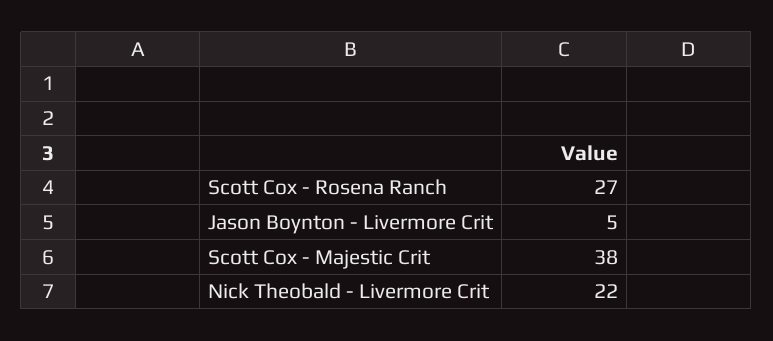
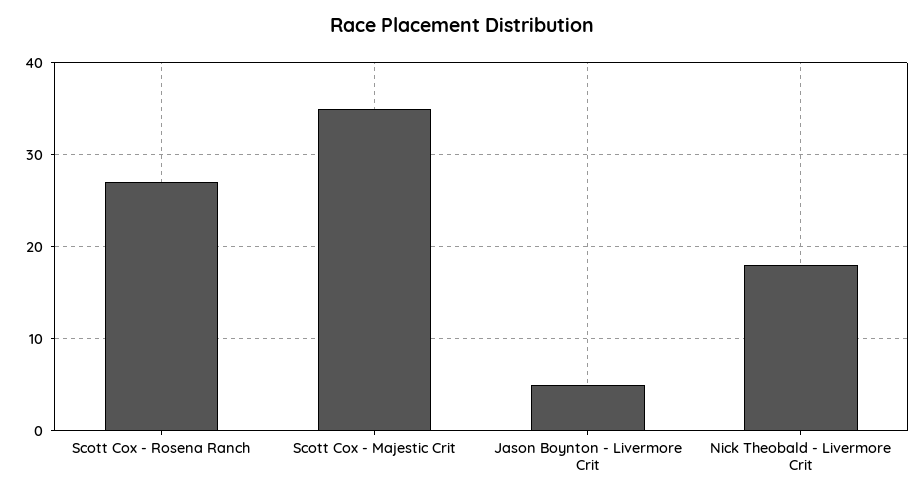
Scott Cox - Majestic Crit: 38 -> 35
Nick Theobald - Livermore Crit: 22 -> 18

